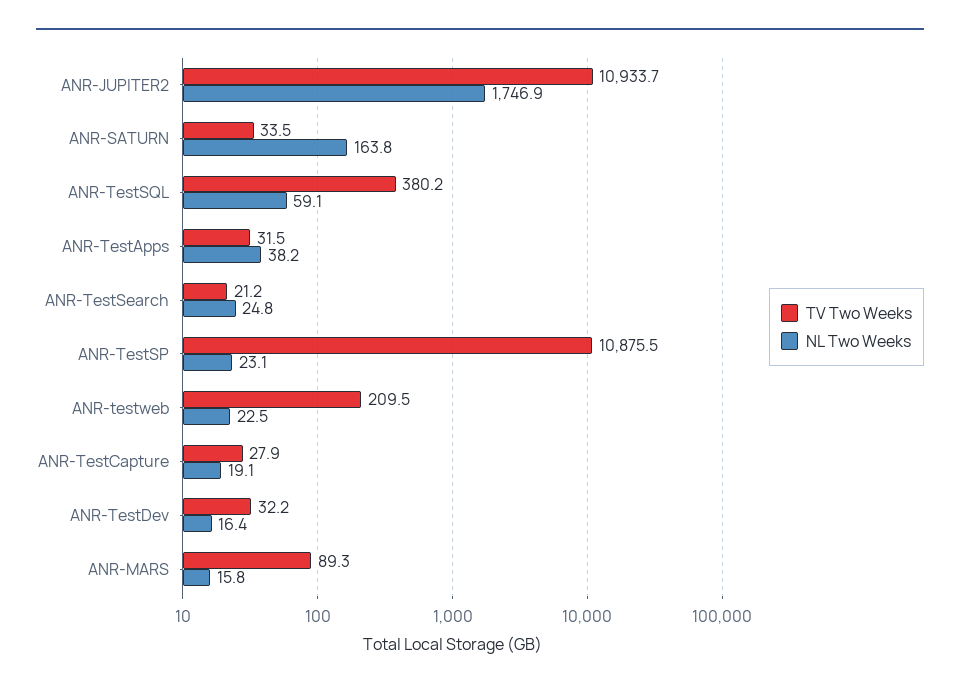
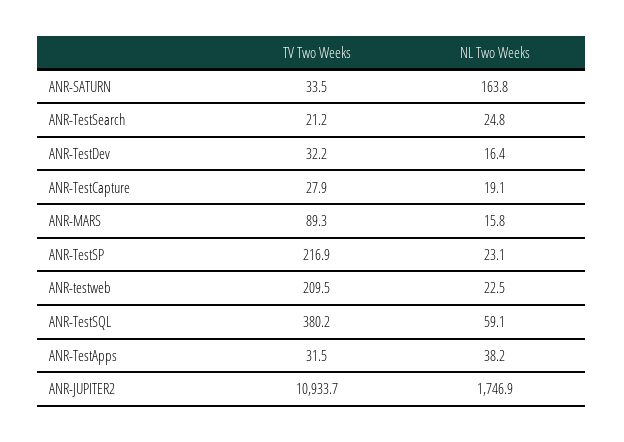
TV Two Weeks, ANR-TestSP: 10875.5 -> 216.9

